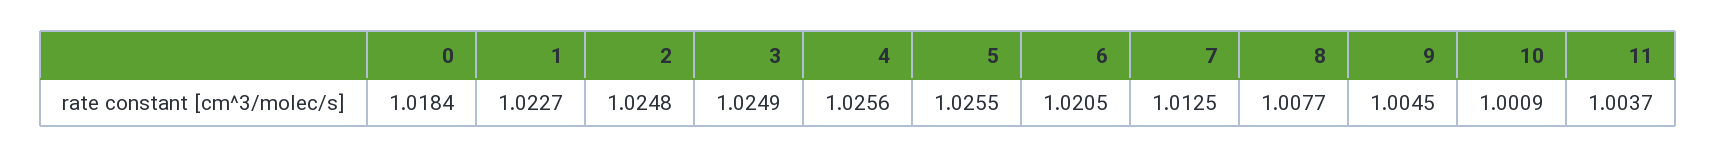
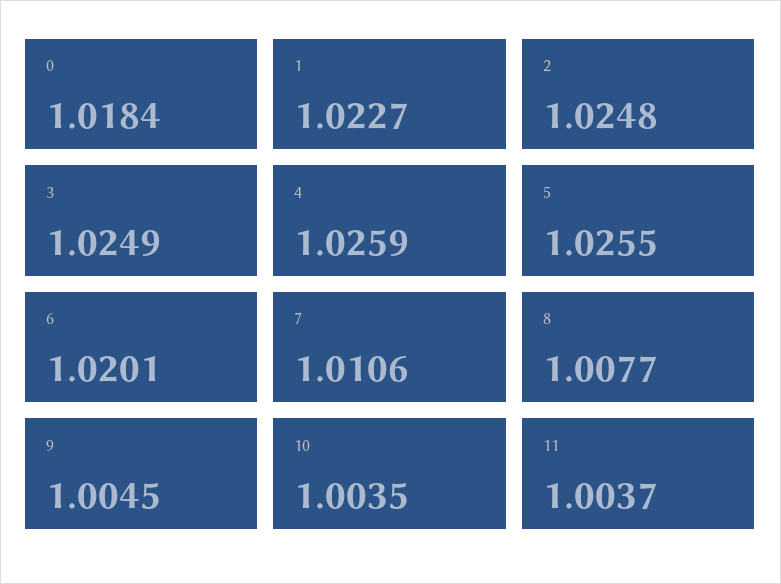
4: 1.0256 -> 1.0259
6: 1.0205 -> 1.0201
7: 1.0125 -> 1.0106
10: 1.0009 -> 1.0035

